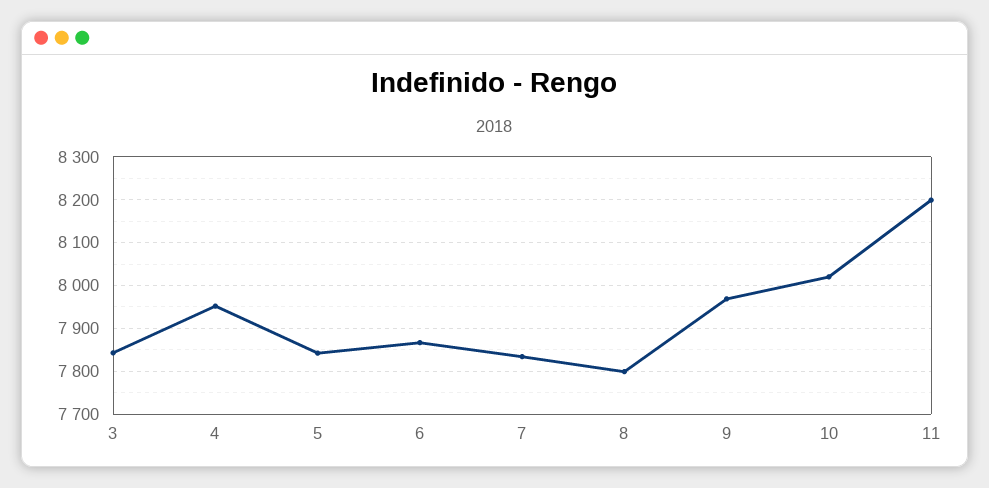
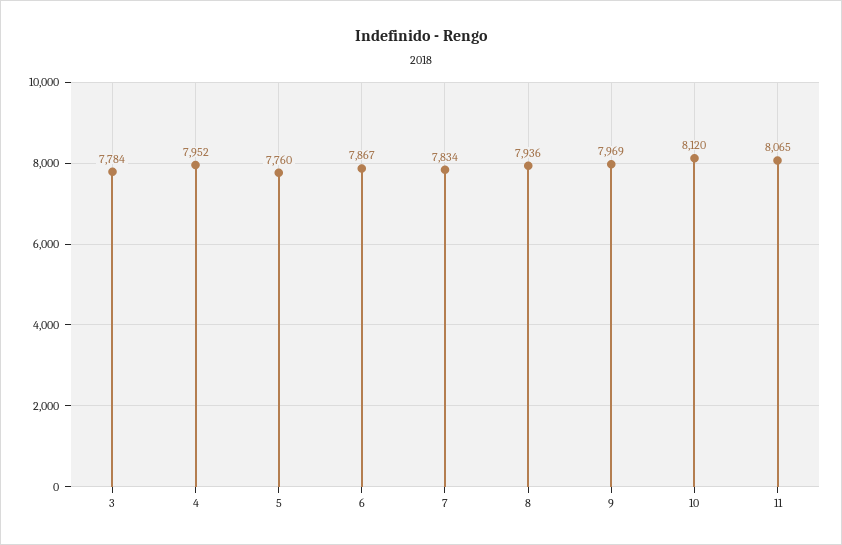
3: 7840 -> 7784
5: 7840 -> 7760
8: 7800 -> 7936
10: 8020 -> 8120
11: 8200 -> 8065

